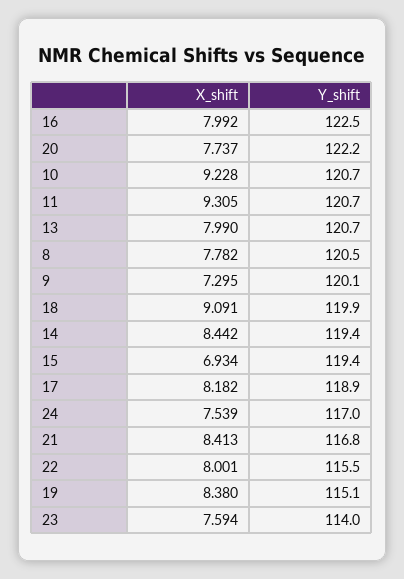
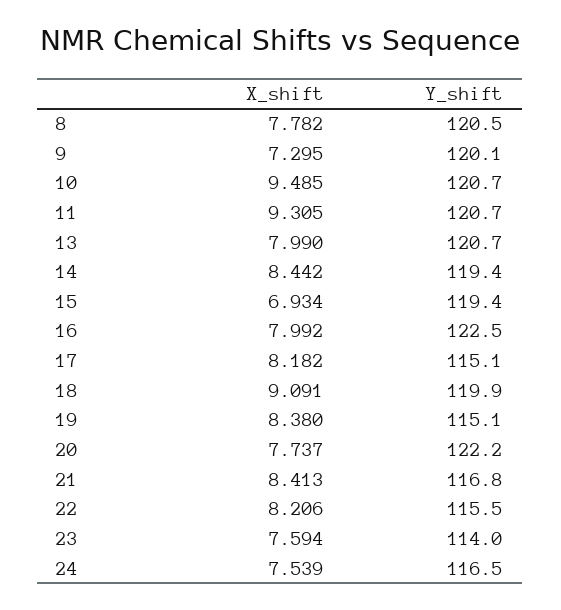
X_shift, 10: 9.228 -> 9.485
Y_shift, 17: 118.9 -> 115.1
Y_shift, 24: 117 -> 116.5
X_shift, 22: 8.001 -> 8.206

